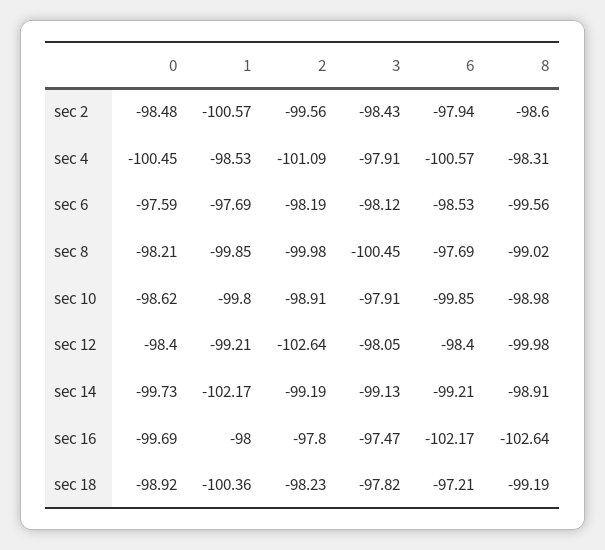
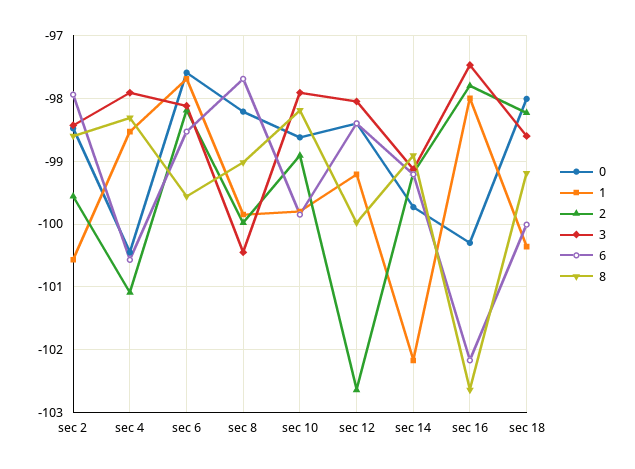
8, sec 10: -98.98 -> -98.2
0, sec 16: -99.69 -> -100.3
0, sec 18: -98.92 -> -98
3, sec 18: -97.82 -> -98.6
6, sec 18: -97.21 -> -100

